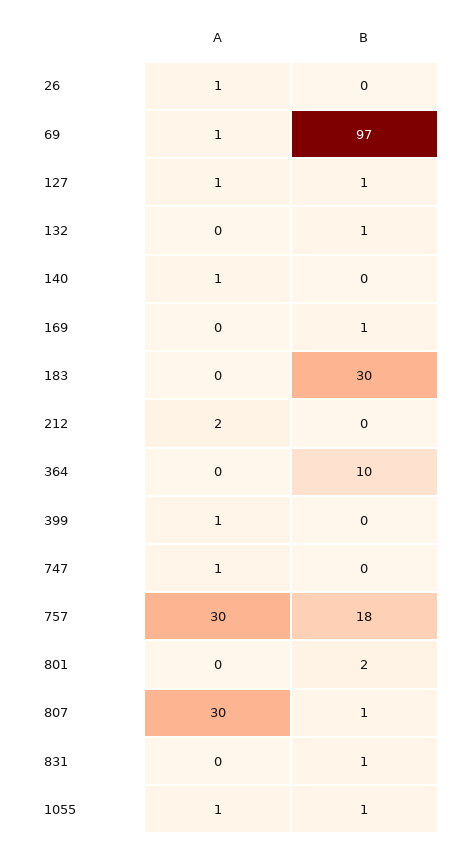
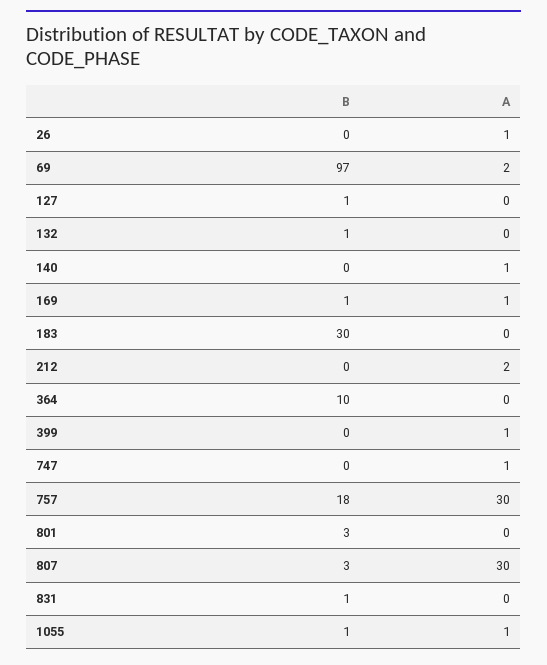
A, 69: 1 -> 2
A, 127: 1 -> 0
A, 169: 0 -> 1
B, 801: 2 -> 3
B, 807: 1 -> 3

